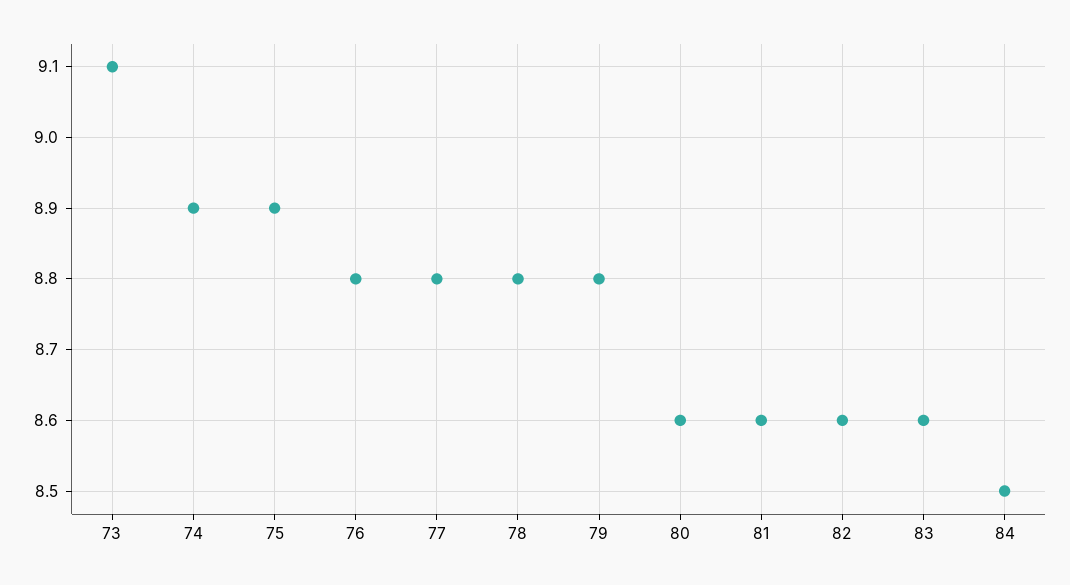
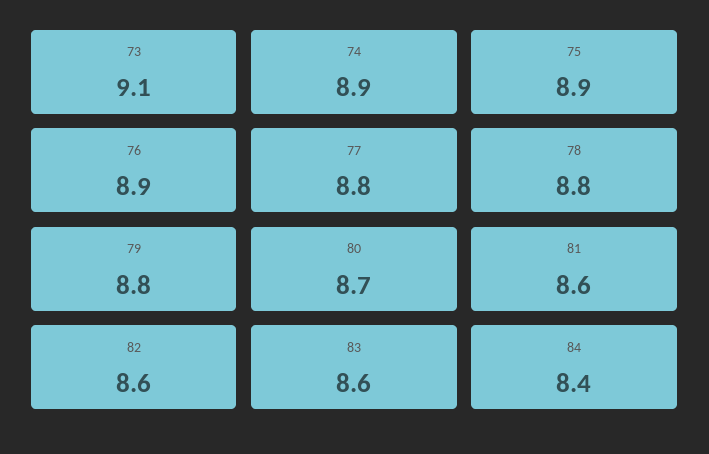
76: 8.8 -> 8.9
80: 8.6 -> 8.7
84: 8.5 -> 8.4

